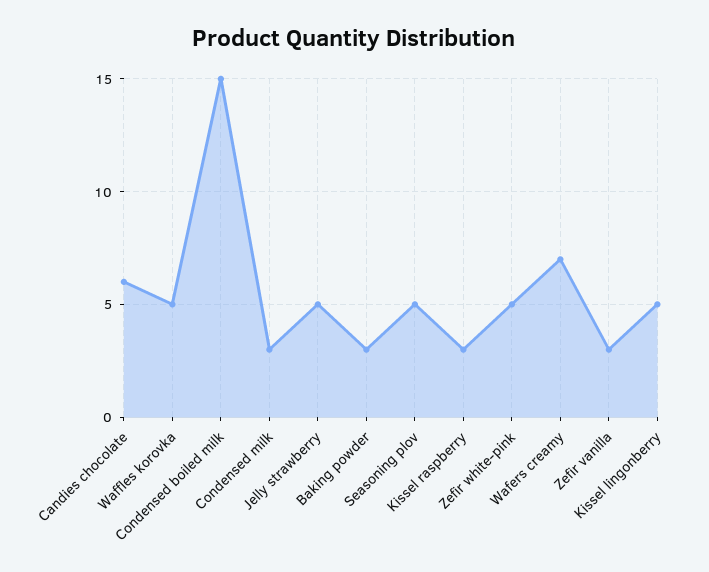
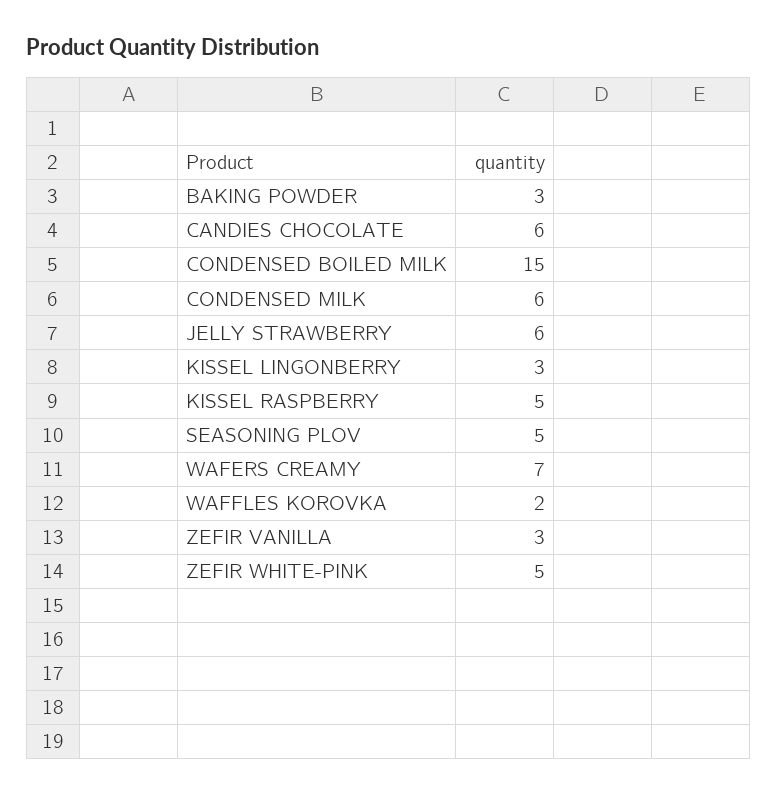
Waffles korovka: 5 -> 2
Condensed milk: 3 -> 6
Jelly strawberry: 5 -> 6
Kissel raspberry: 3 -> 5
Kissel lingonberry: 5 -> 3

